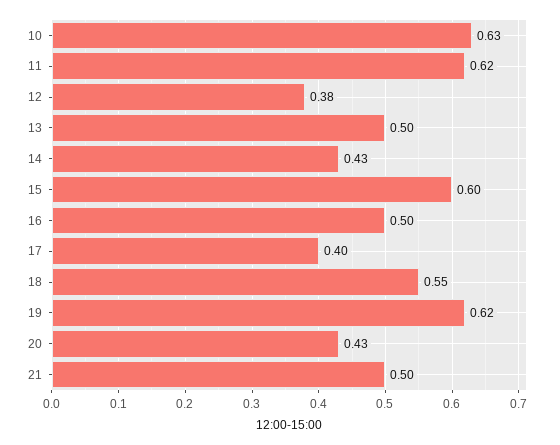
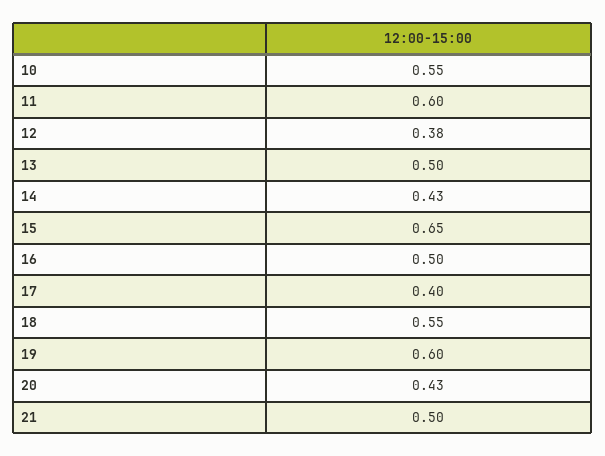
10: 0.63 -> 0.55
11: 0.62 -> 0.6
15: 0.6 -> 0.65
19: 0.62 -> 0.6

